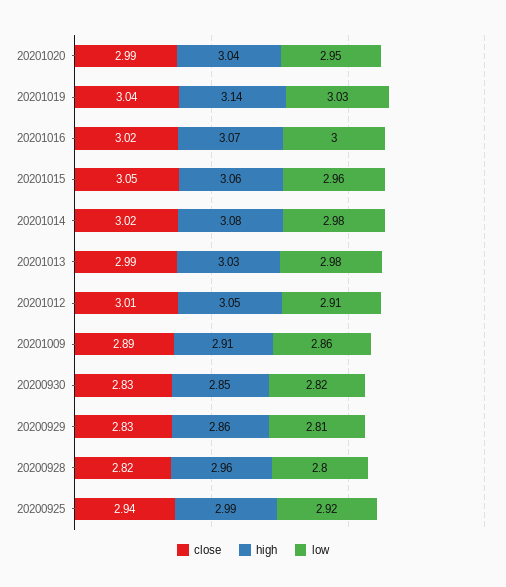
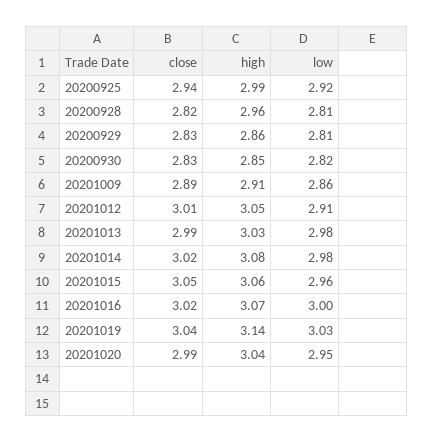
low, 20200928: 2.8 -> 2.81

